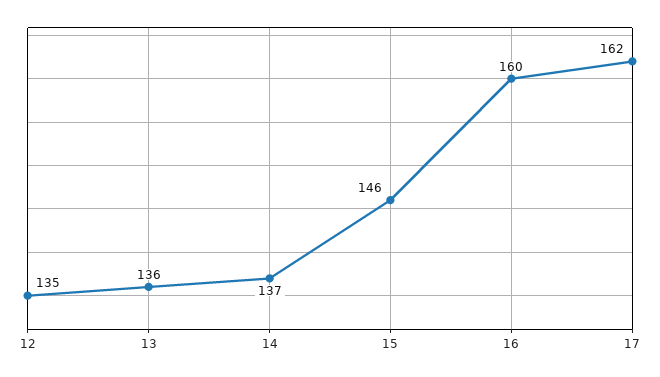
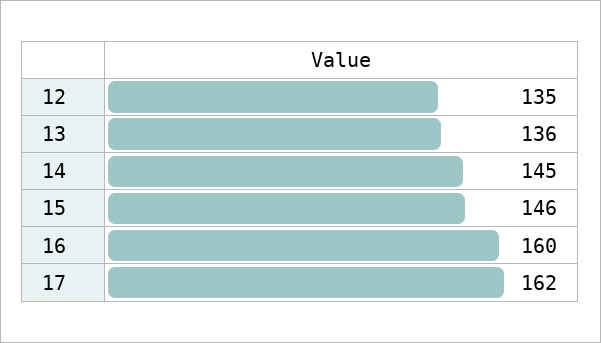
14: 137 -> 145

